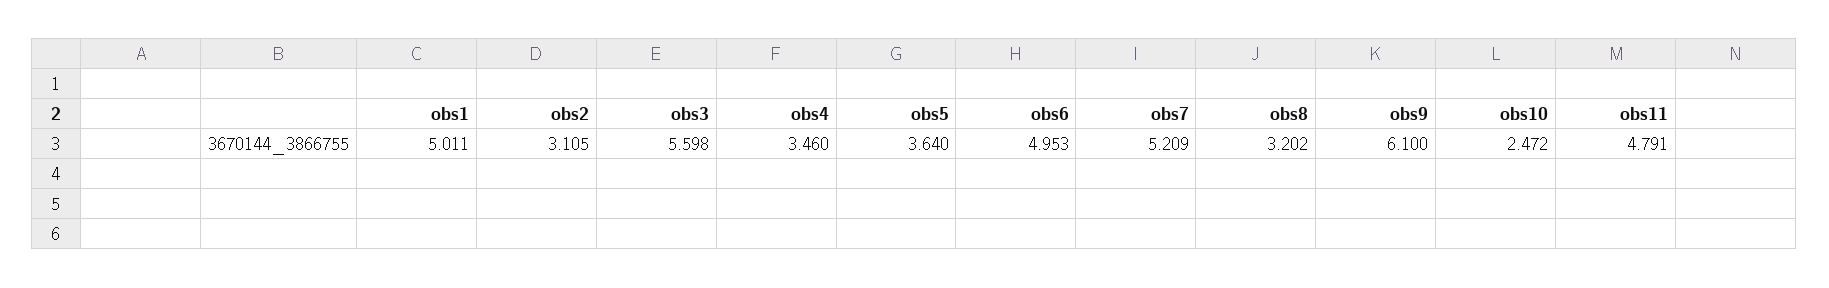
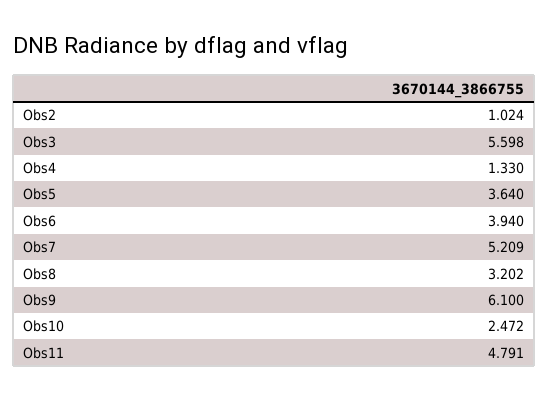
obs1: 5.011 -> none
obs2: 3.105 -> 1.024
obs4: 3.46 -> 1.33
obs6: 4.953 -> 3.94

